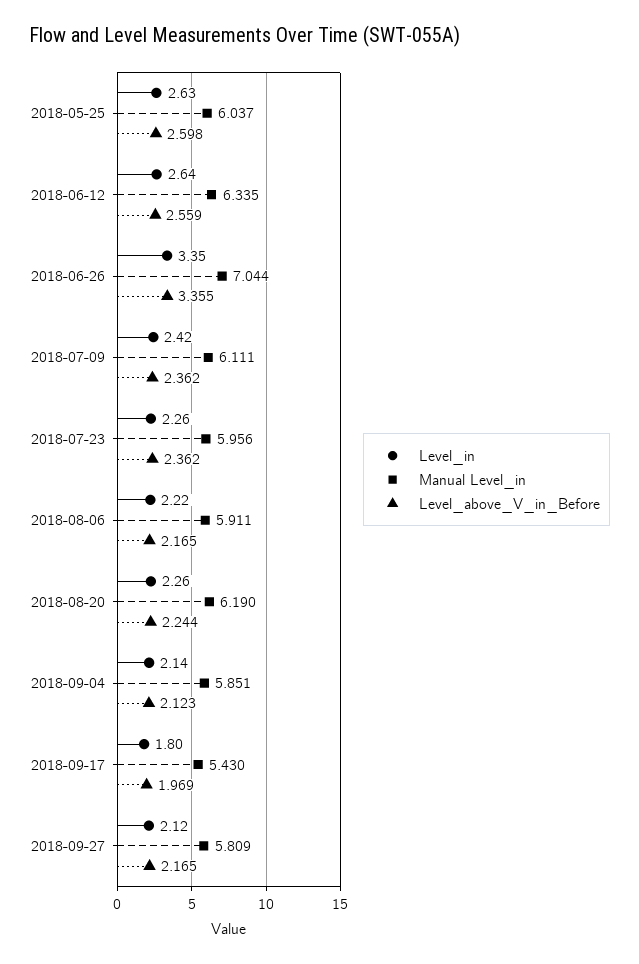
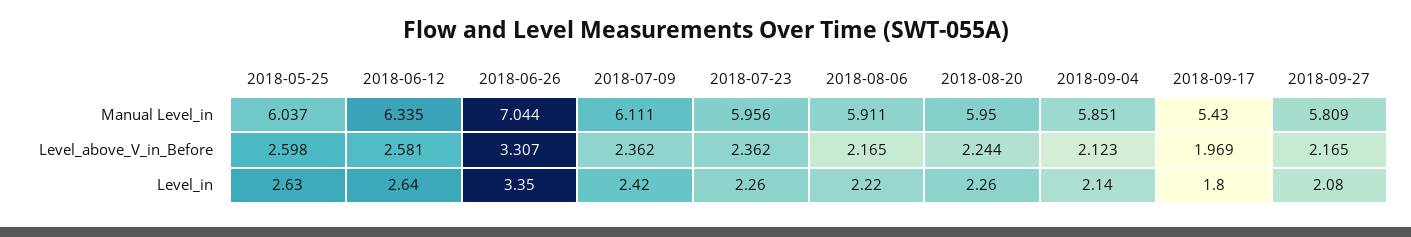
Level_above_V_in_Before, 2018-06-12: 2.559 -> 2.581
Level_above_V_in_Before, 2018-06-26: 3.355 -> 3.307
Manual Level_in, 2018-08-20: 6.19 -> 5.95
Level_in, 2018-09-27: 2.12 -> 2.08

